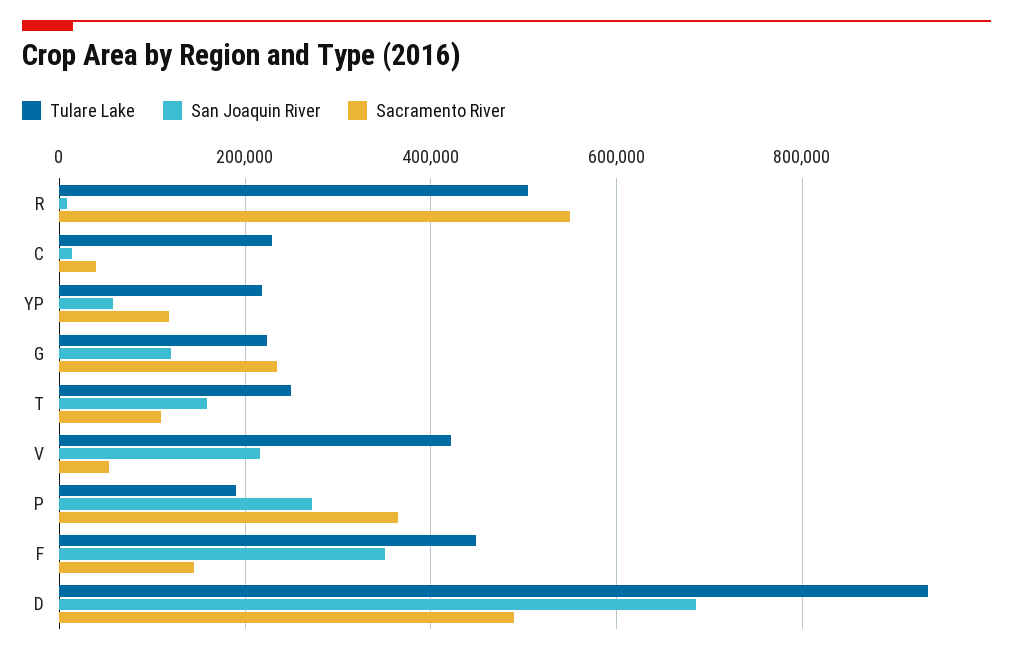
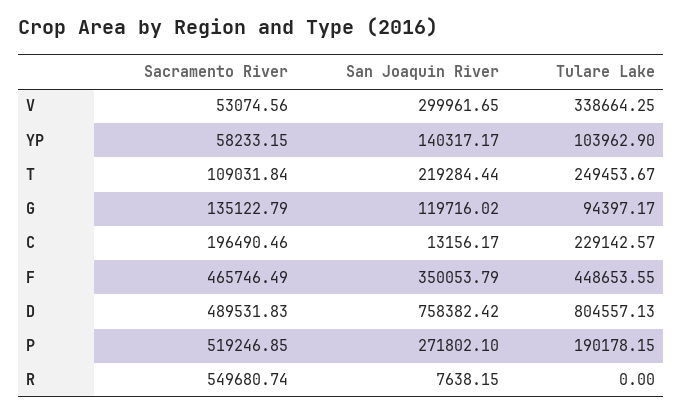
Tulare Lake, R: 500000 -> 0
Sacramento River, C: 40000 -> 196490.46
Tulare Lake, YP: 220000 -> 103962.9
San Joaquin River, YP: 60000 -> 140317.17
Sacramento River, YP: 120000 -> 58233.15
Tulare Lake, G: 220000 -> 94397.17
Sacramento River, G: 240000 -> 135122.79
San Joaquin River, T: 160000 -> 219284.44
Tulare Lake, V: 420000 -> 338664.25
San Joaquin River, V: 220000 -> 299961.65
Sacramento River, P: 360000 -> 519246.85
Sacramento River, F: 140000 -> 465746.49
Tulare Lake, D: 940000 -> 804557.13
San Joaquin River, D: 680000 -> 758382.42

